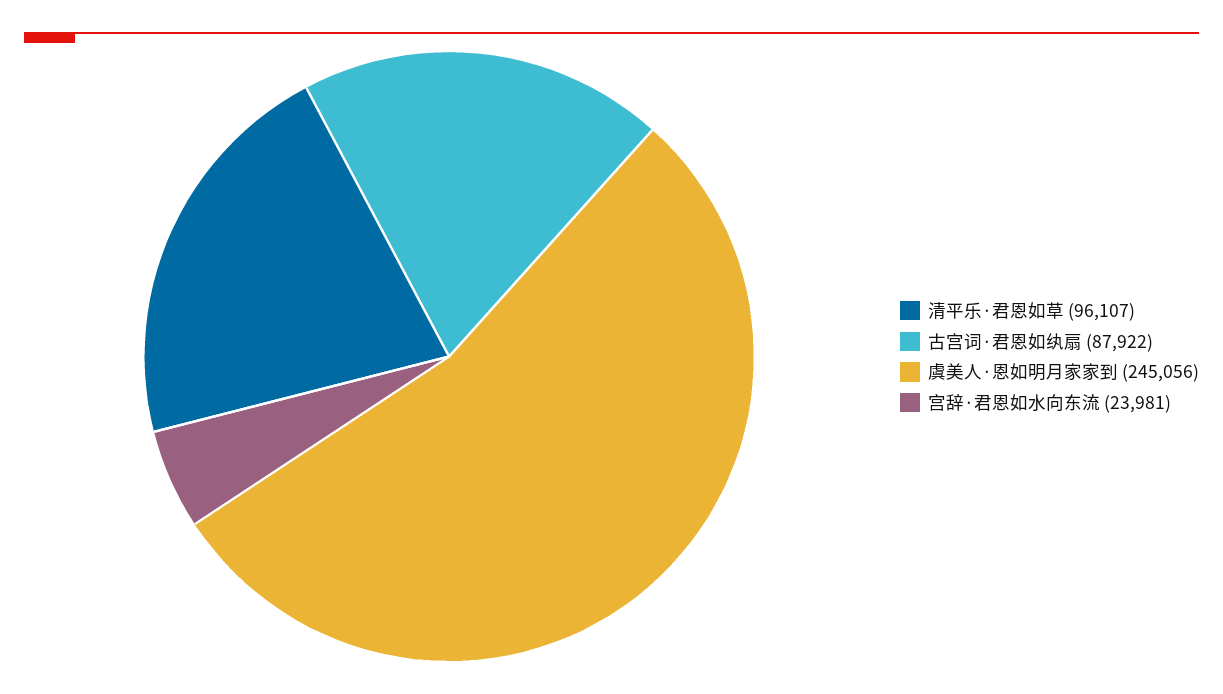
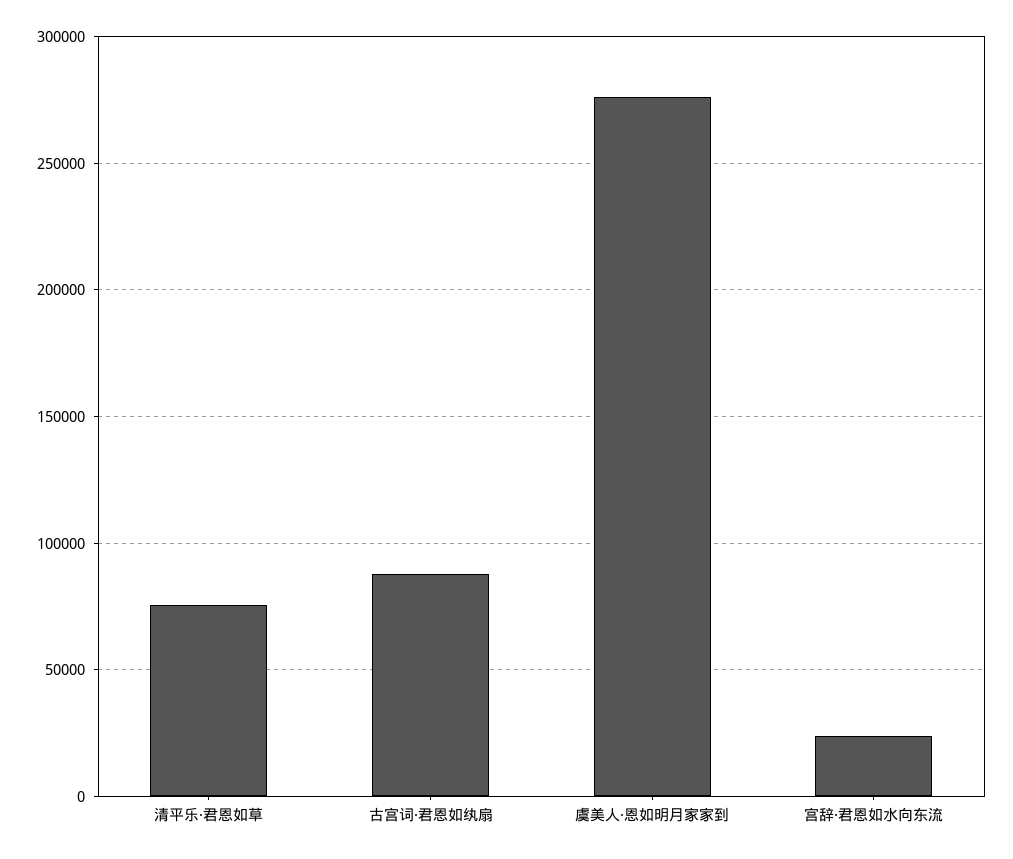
清平乐·君恩如草: 96107 -> 75000
虞美人·恩如明月家家到: 245056 -> 275000

